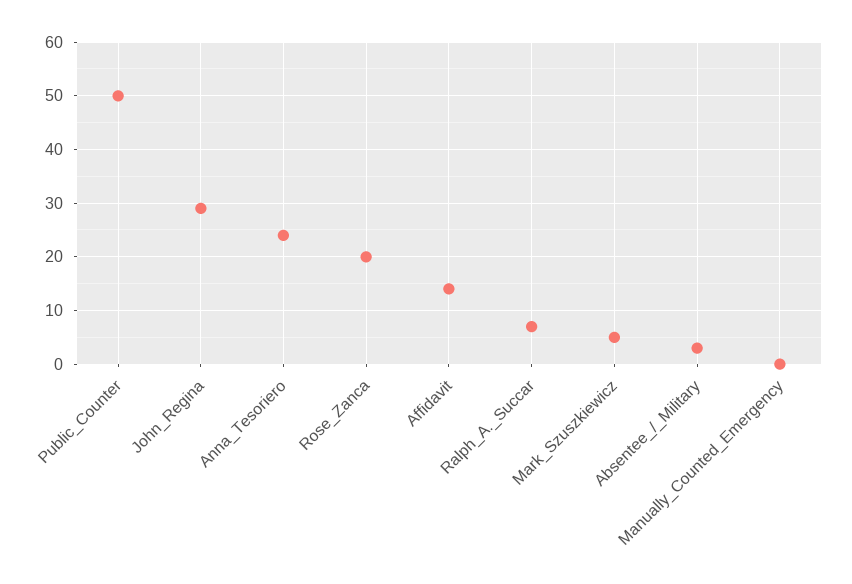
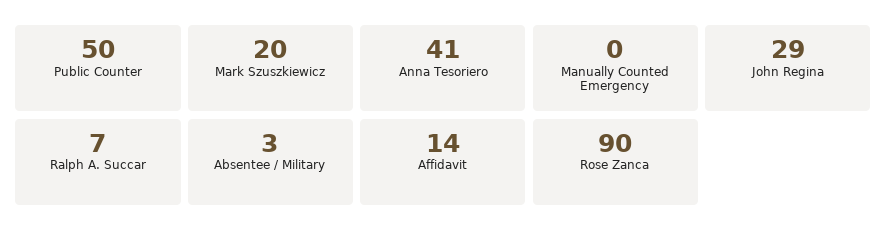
Anna_Tesoriero: 25 -> 41
Rose_Zanca: 20 -> 90
Mark_Szuszkiewicz: 5 -> 20

